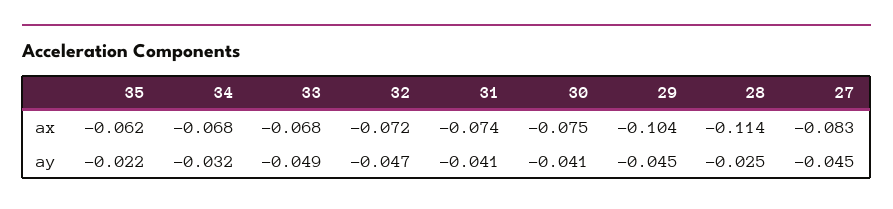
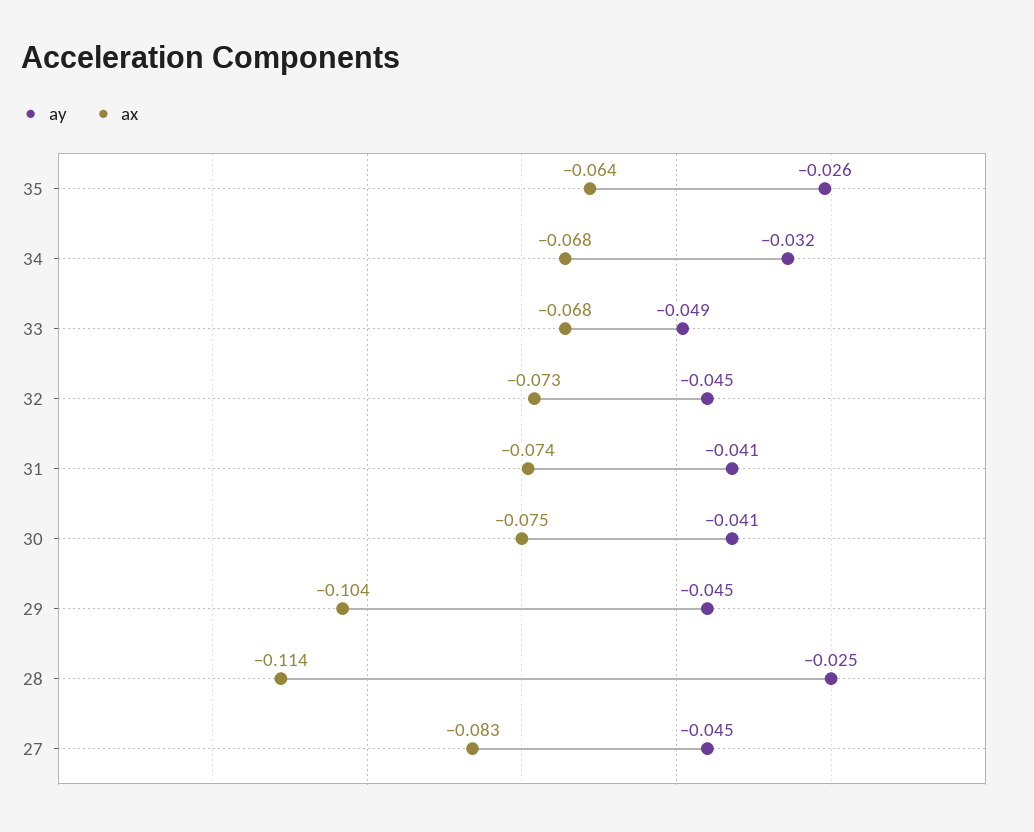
ax, 35: -0.062 -> -0.064
ax, 32: -0.072 -> -0.073
ay, 35: -0.022 -> -0.026
ay, 32: -0.047 -> -0.045

